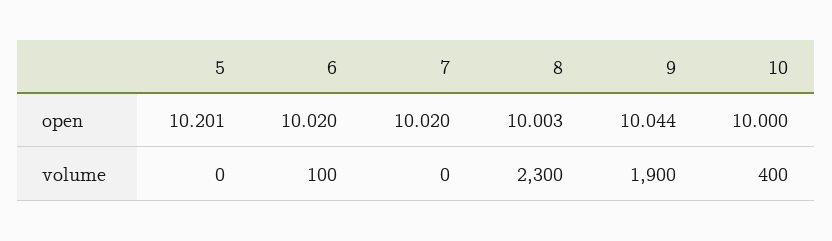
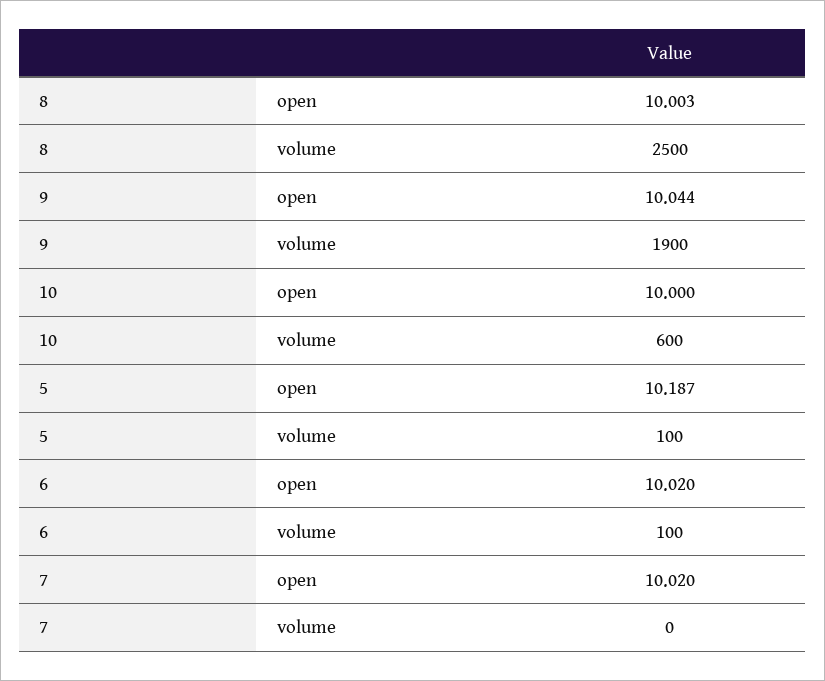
5, open: 10.201 -> 10.187
5, volume: 0 -> 100
8, volume: 2300 -> 2500
10, volume: 400 -> 600

